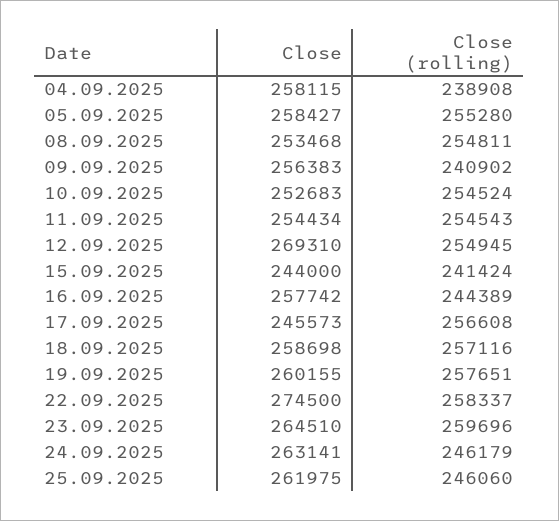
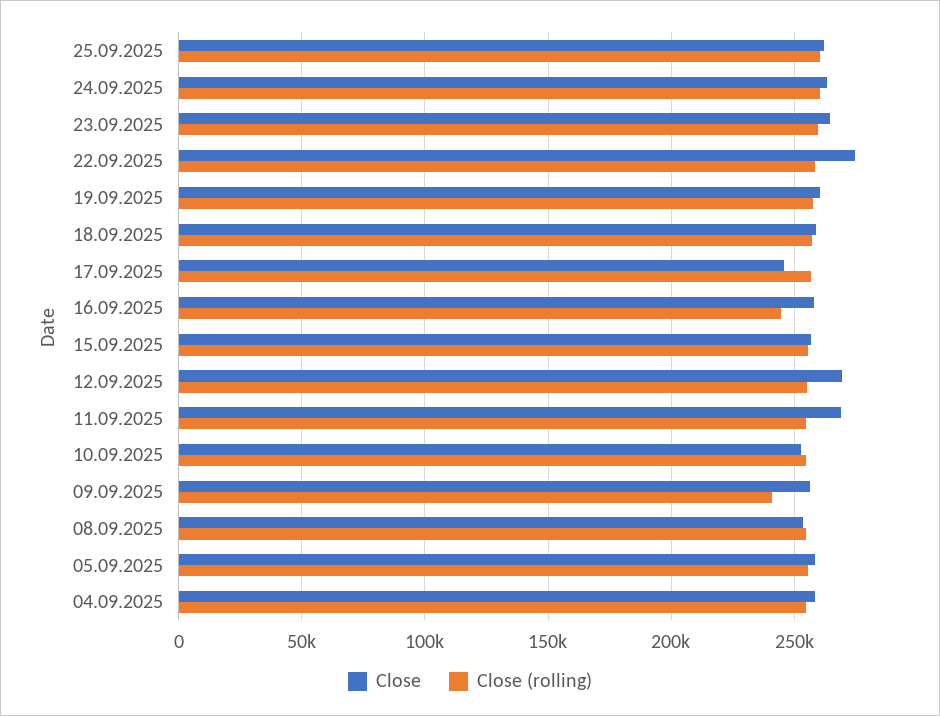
Close (rolling), 04.09.2025: 238908 -> 255000
Close, 11.09.2025: 254434 -> 270000
Close, 15.09.2025: 244000 -> 255000
Close (rolling), 15.09.2025: 241424 -> 255000
Close (rolling), 24.09.2025: 246179 -> 260000
Close (rolling), 25.09.2025: 246060 -> 260000

